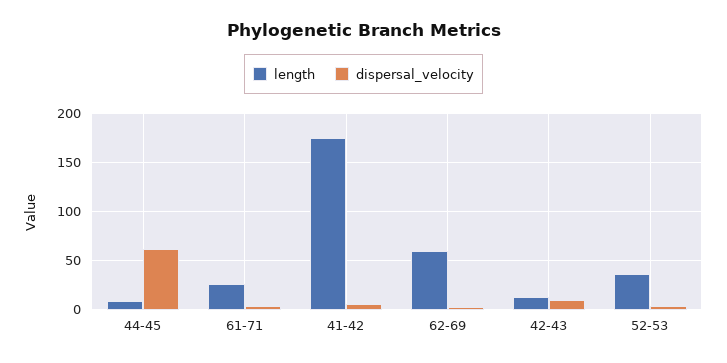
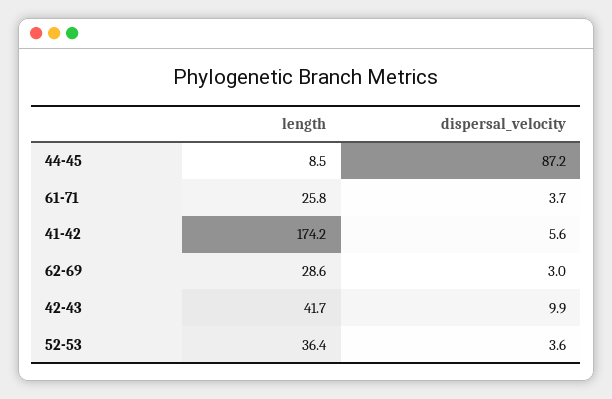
dispersal_velocity, 44-45: 60 -> 87.2
length, 62-69: 60 -> 28.6
length, 42-43: 10 -> 41.7

